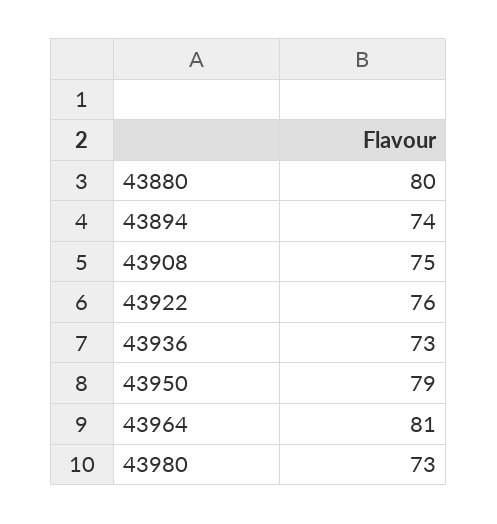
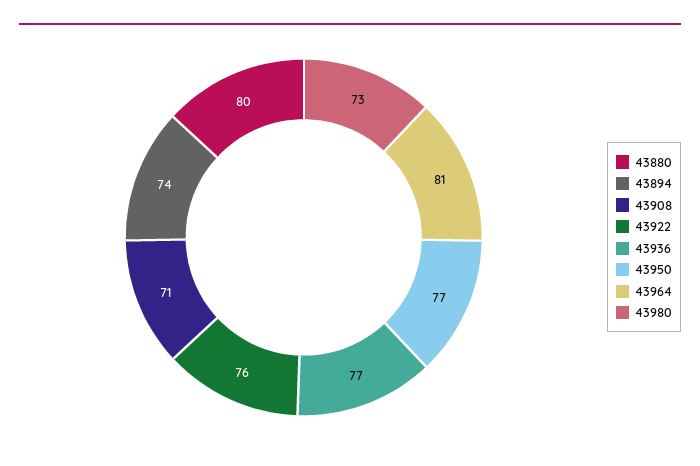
43908: 75 -> 71
43936: 73 -> 77
43950: 79 -> 77

